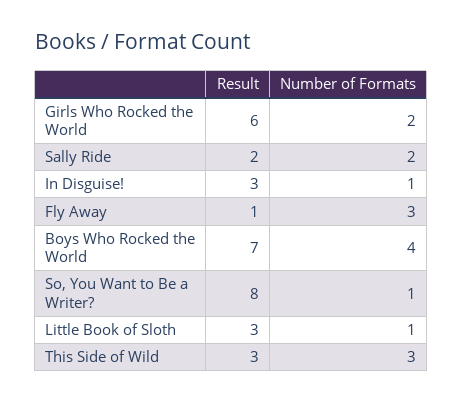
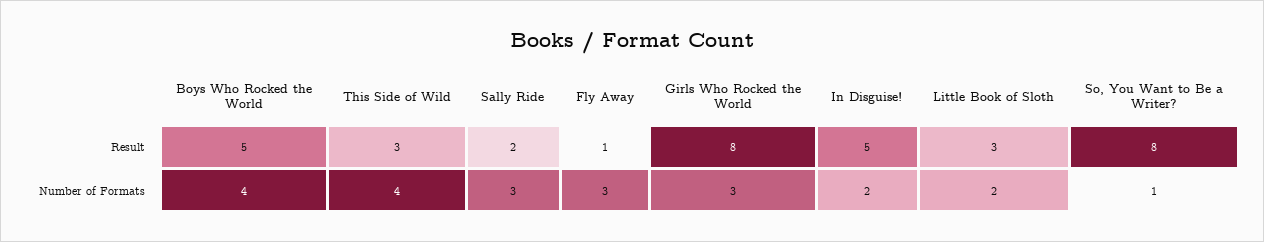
Result, Girls Who Rocked the World: 6 -> 8
Number of Formats, Girls Who Rocked the World: 2 -> 3
Number of Formats, Sally Ride: 2 -> 3
Result, In Disguise!: 3 -> 5
Number of Formats, In Disguise!: 1 -> 2
Result, Boys Who Rocked the World: 7 -> 5
Number of Formats, Little Book of Sloth: 1 -> 2
Number of Formats, This Side of Wild: 3 -> 4

